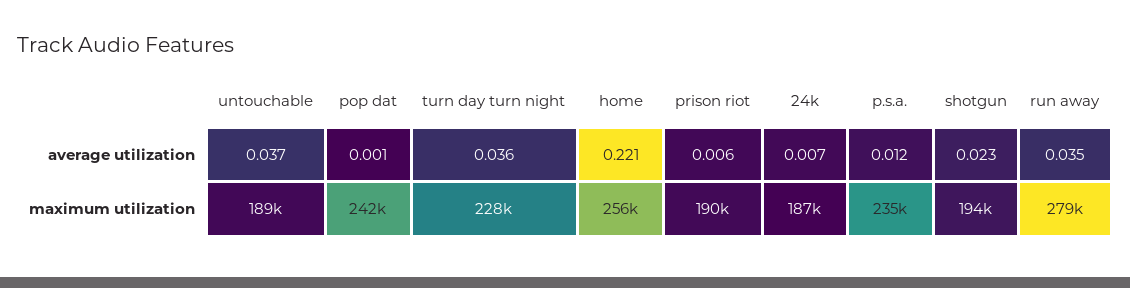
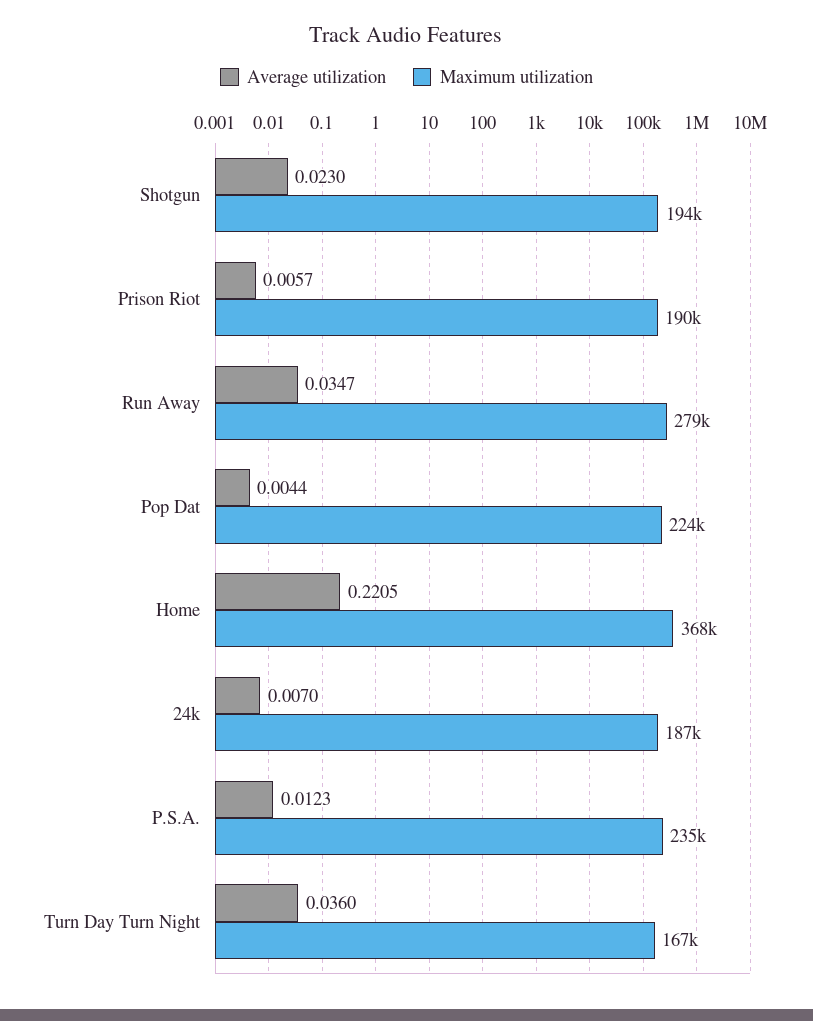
average utilization, untouchable: 0.037 -> none
average utilization, pop dat: 0.001 -> 0.0044
maximum utilization, untouchable: 189000 -> none
maximum utilization, pop dat: 242000 -> 224000
maximum utilization, turn day turn night: 228000 -> 167000
maximum utilization, home: 256000 -> 368000

